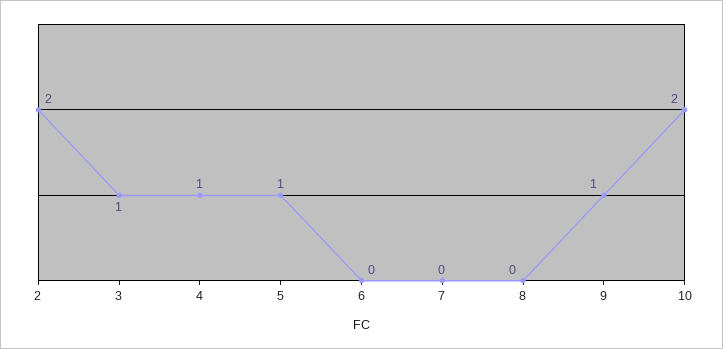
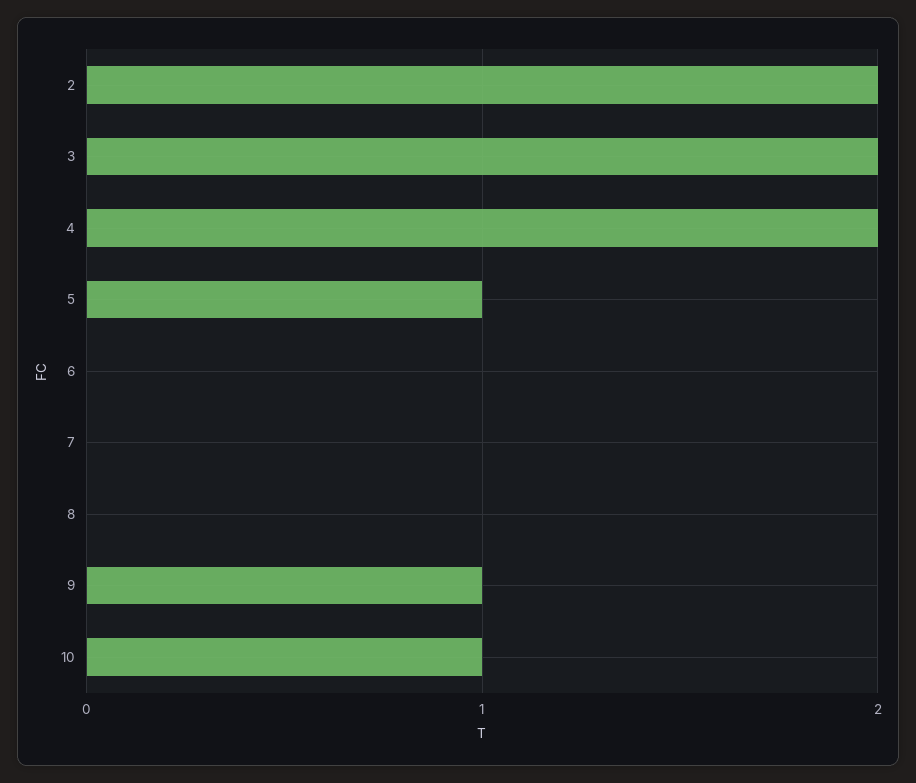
3: 1 -> 2
4: 1 -> 2
10: 2 -> 1

